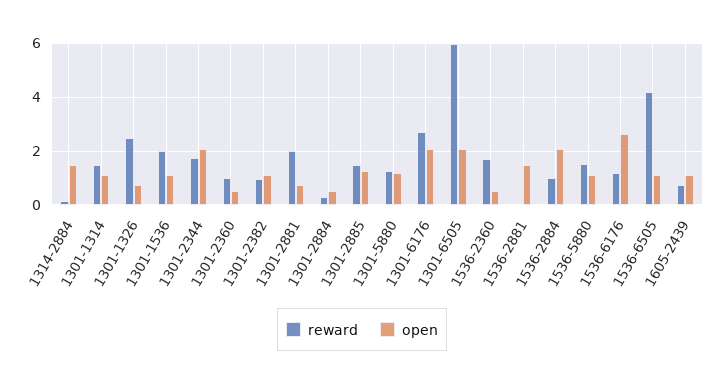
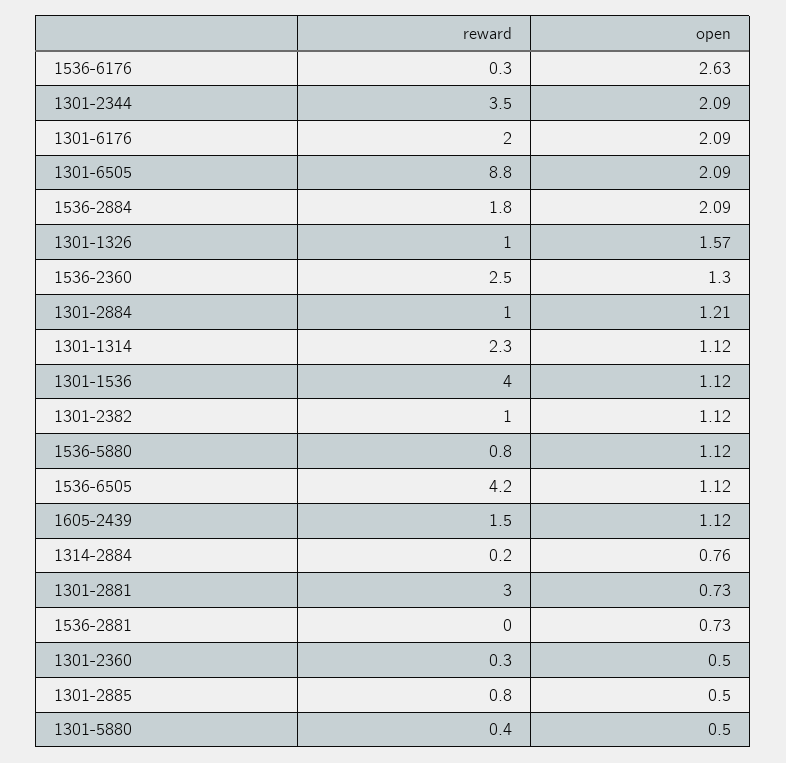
open, 1314-2884: 1.5 -> 0.76
reward, 1301-1314: 1.5 -> 2.3
reward, 1301-1326: 2.5 -> 1
open, 1301-1326: 0.75 -> 1.57
reward, 1301-1536: 2 -> 4
reward, 1301-2344: 1.75 -> 3.5
reward, 1301-2360: 1 -> 0.3
reward, 1301-2881: 2 -> 3
reward, 1301-2884: 0.25 -> 1
open, 1301-2884: 0.5 -> 1.21
reward, 1301-2885: 1.5 -> 0.8
open, 1301-2885: 1.25 -> 0.5
reward, 1301-5880: 1.25 -> 0.4
open, 1301-5880: 1.25 -> 0.5
reward, 1301-6176: 2.75 -> 2
reward, 1301-6505: 6 -> 8.8
reward, 1536-2360: 1.75 -> 2.5
open, 1536-2360: 0.5 -> 1.3
open, 1536-2881: 1.5 -> 0.73
reward, 1536-2884: 1 -> 1.8
reward, 1536-5880: 1.5 -> 0.8
reward, 1536-6176: 1.25 -> 0.3
reward, 1605-2439: 0.75 -> 1.5

